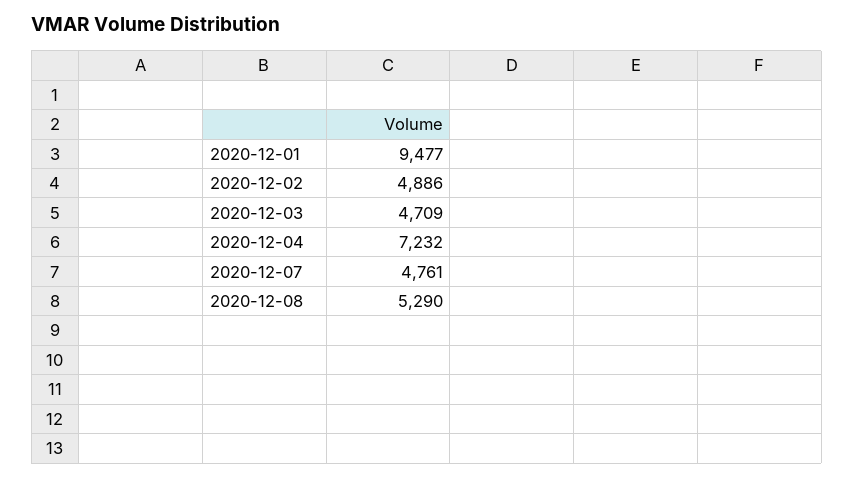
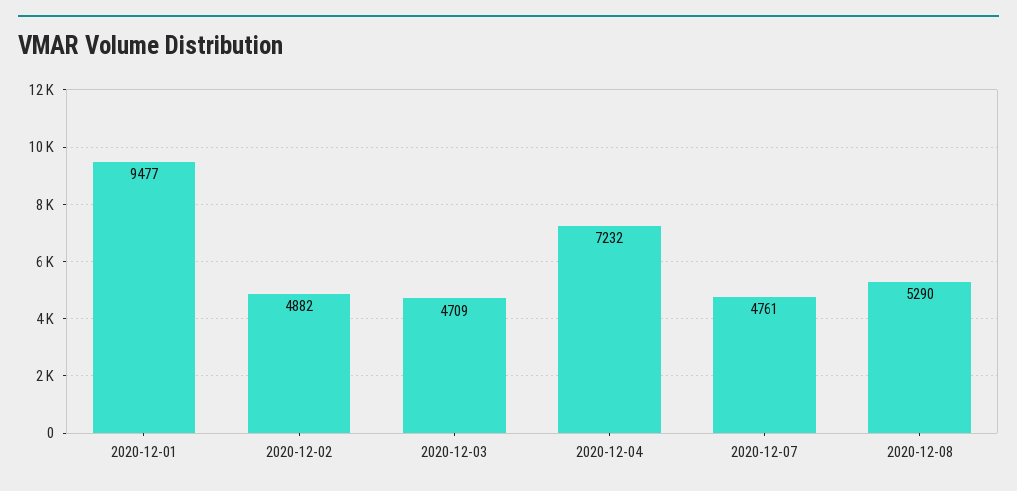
2020-12-02: 4886 -> 4882

